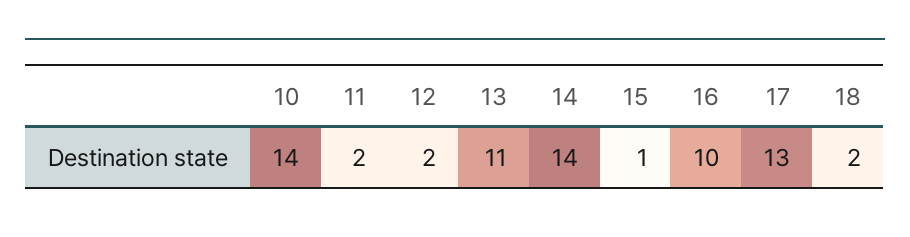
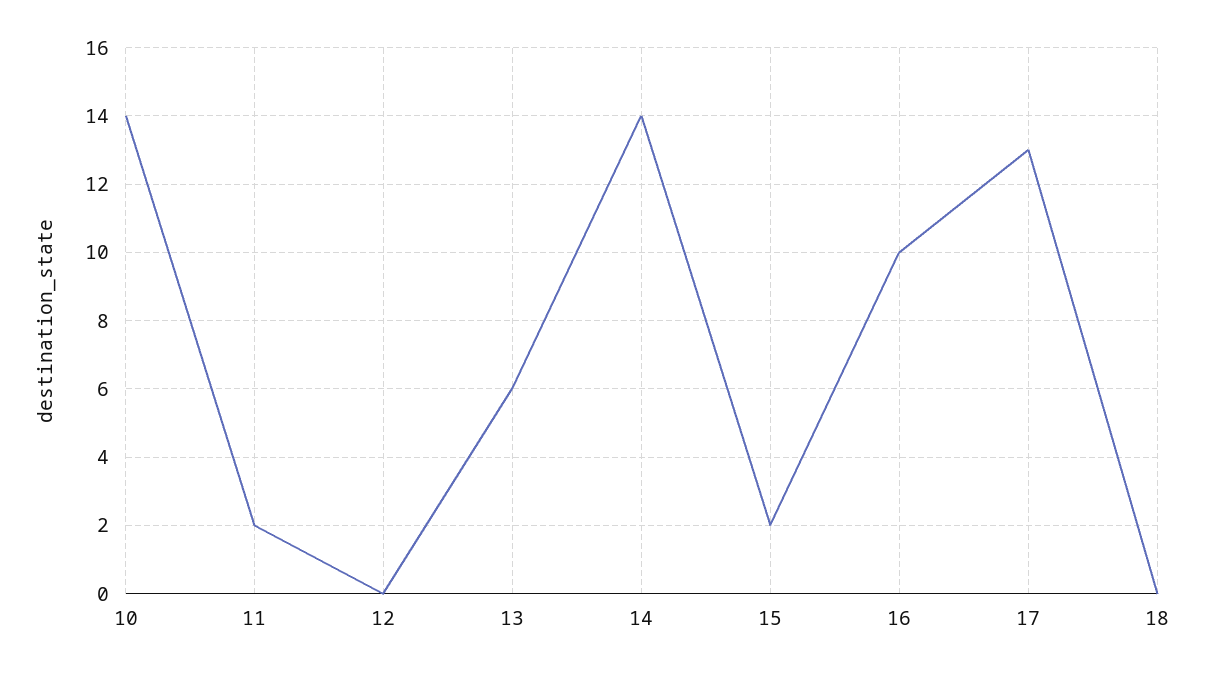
12: 2 -> 0
13: 11 -> 6
15: 1 -> 2
18: 2 -> 0

